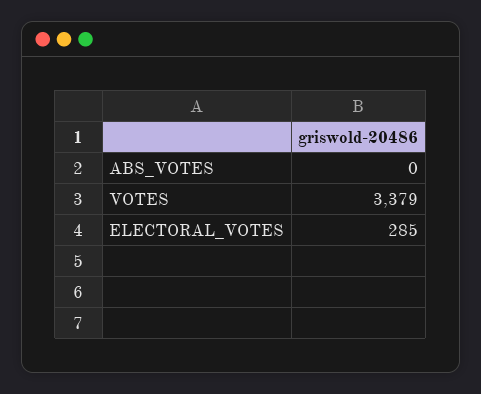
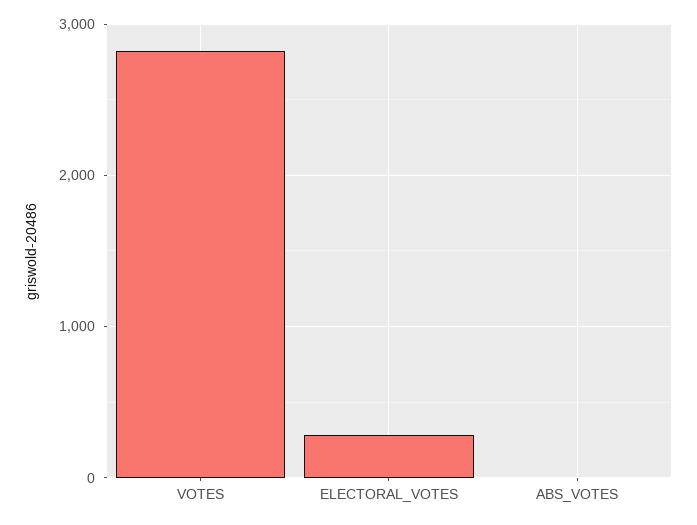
VOTES: 3379 -> 2800

